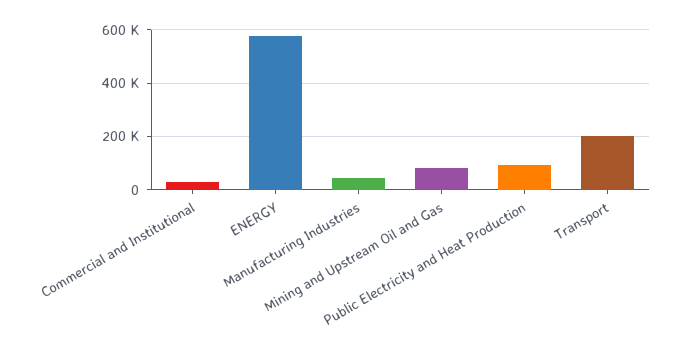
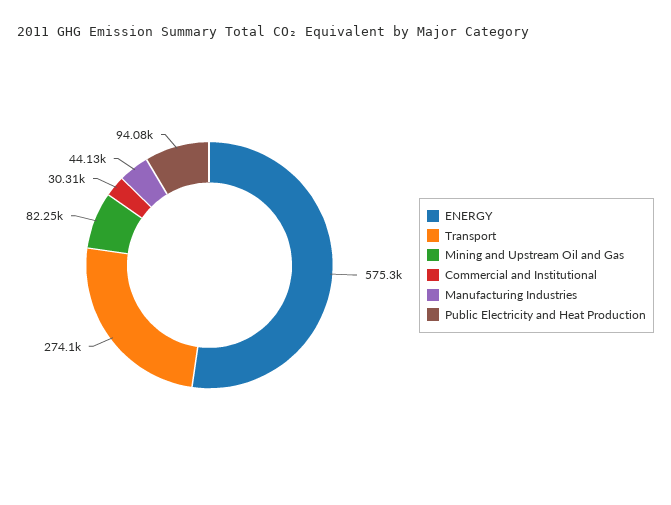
Transport: 200000 -> 274100

